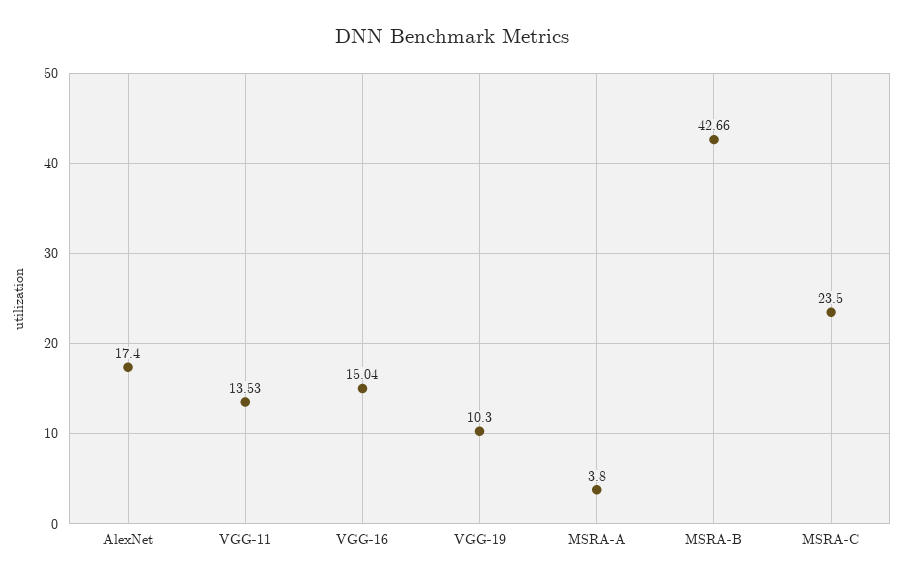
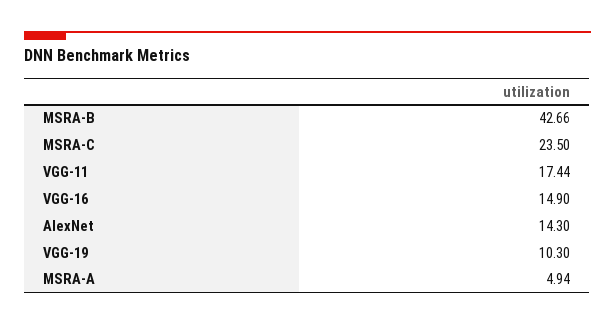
AlexNet: 17.4 -> 14.3
VGG-11: 13.53 -> 17.44
VGG-16: 15.04 -> 14.9
MSRA-A: 3.8 -> 4.94

